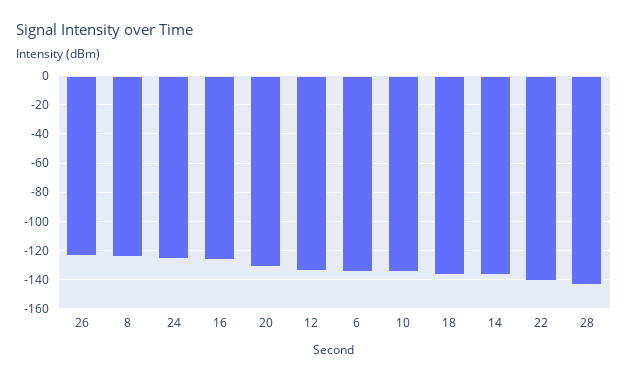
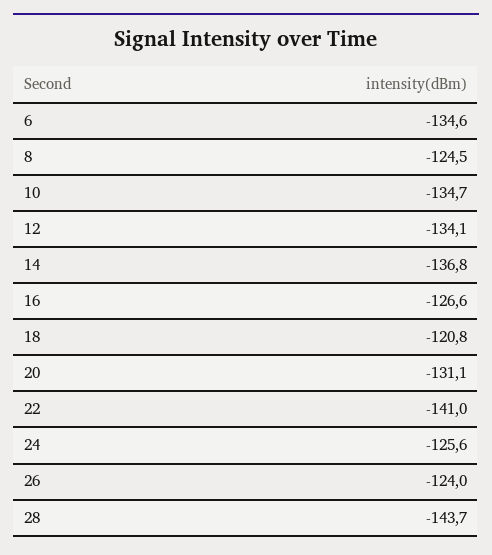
18: -135 -> -120.8

